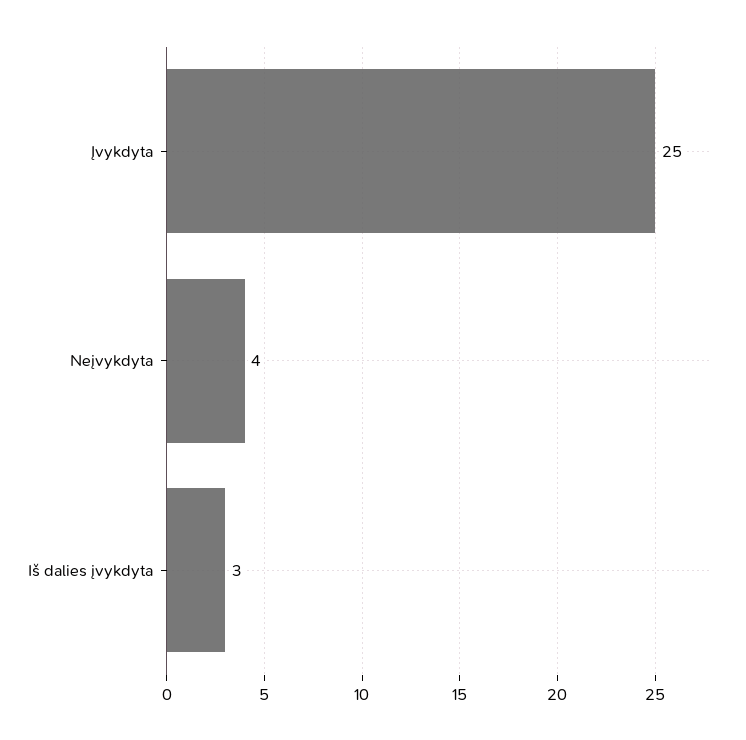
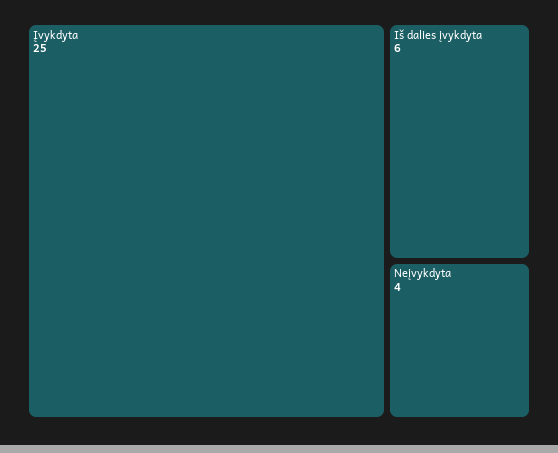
Iš dalies įvykdyta: 3 -> 6

